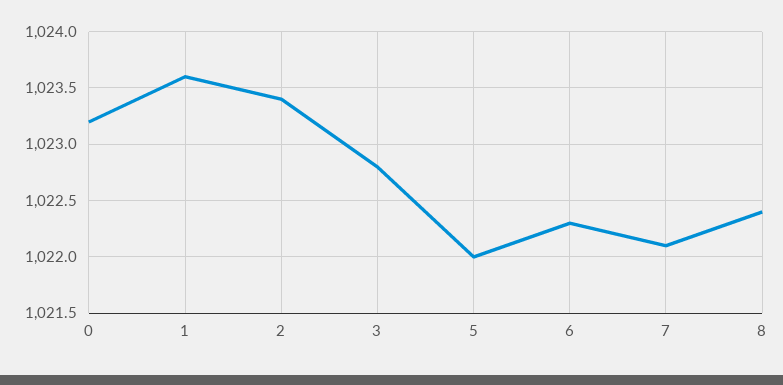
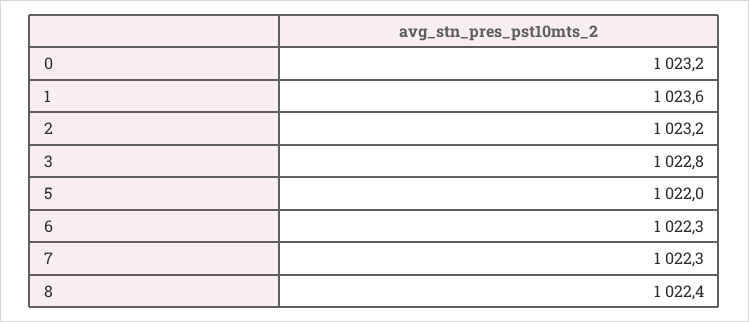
2: 1023.4 -> 1023.2
7: 1022.1 -> 1022.3

